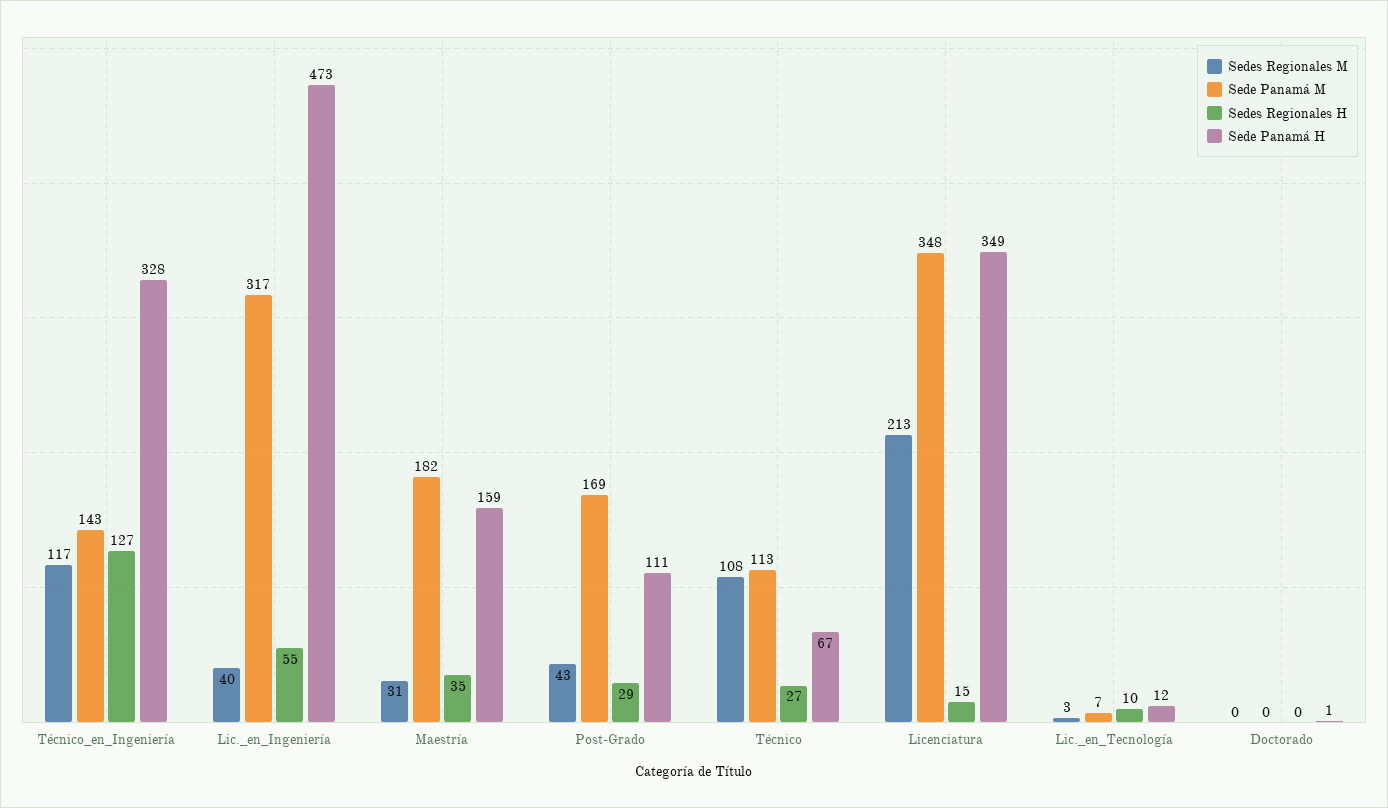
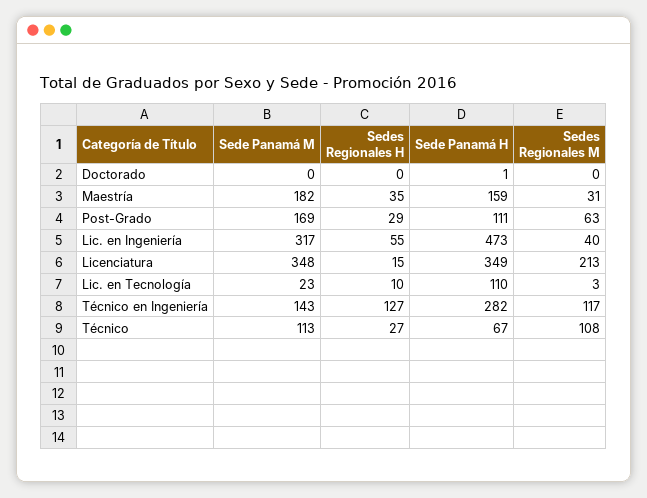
Sede Panamá H, Técnico_en_Ingeniería: 328 -> 282
Sedes Regionales M, Post-Grado: 43 -> 63
Sede Panamá M, Lic._en_Tecnología: 7 -> 23
Sede Panamá H, Lic._en_Tecnología: 12 -> 110

